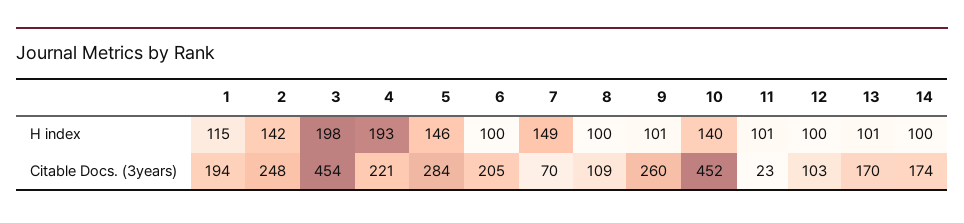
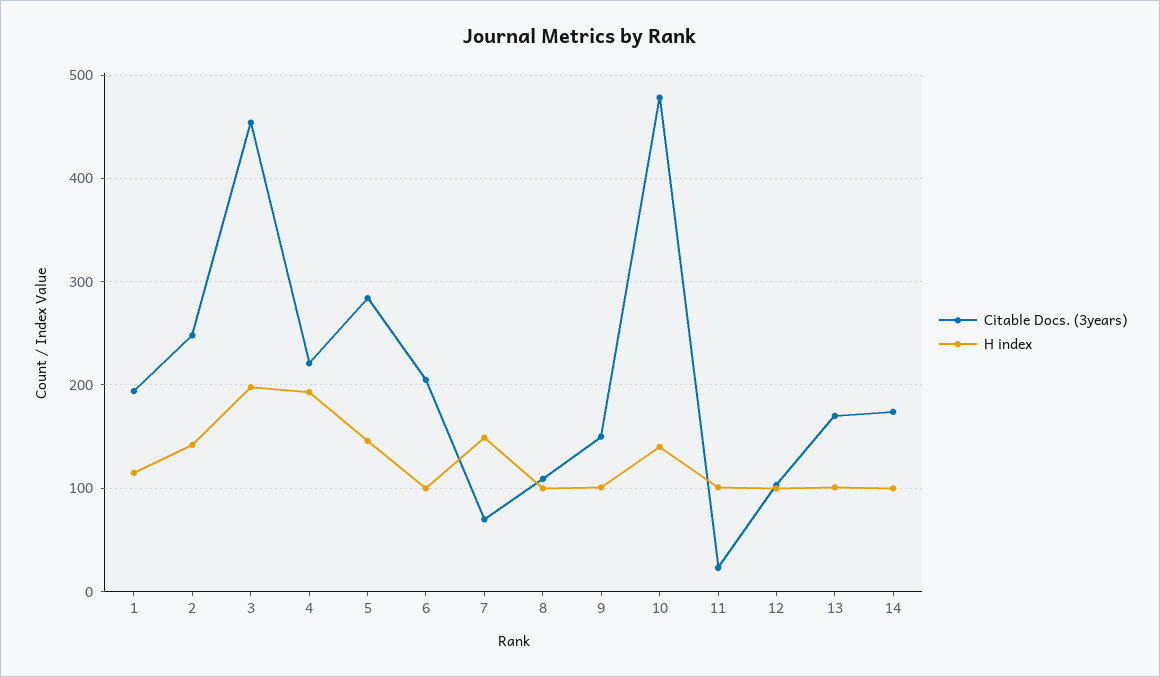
Citable Docs. (3years), 9: 260 -> 150
Citable Docs. (3years), 10: 452 -> 480

